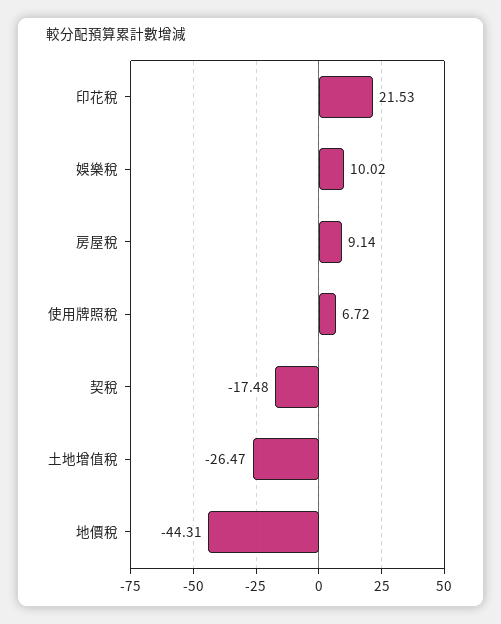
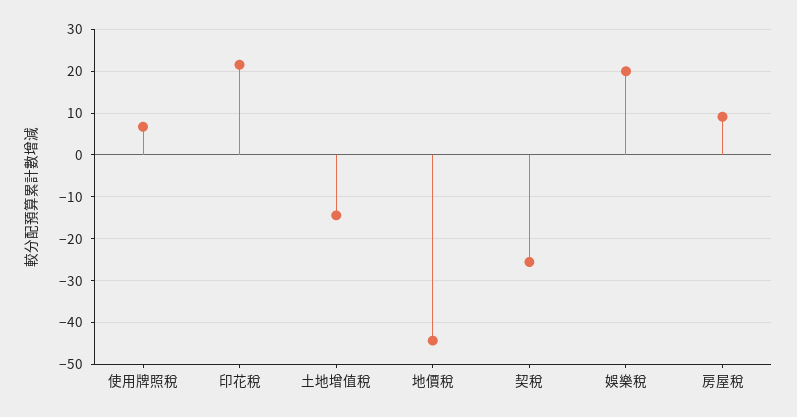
娛樂稅: 10.02 -> 20
契稅: -17.48 -> -26
土地增值稅: -26.47 -> -14

